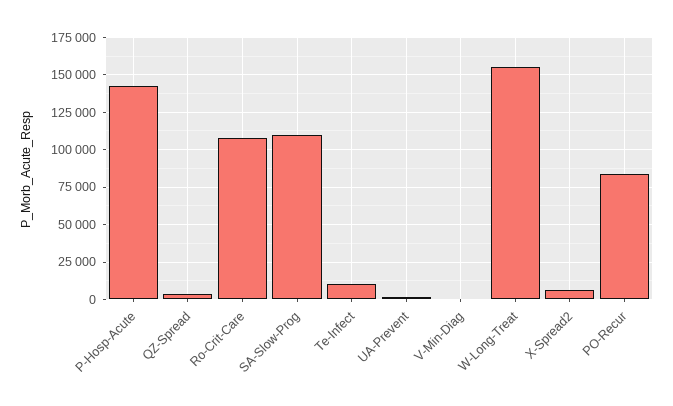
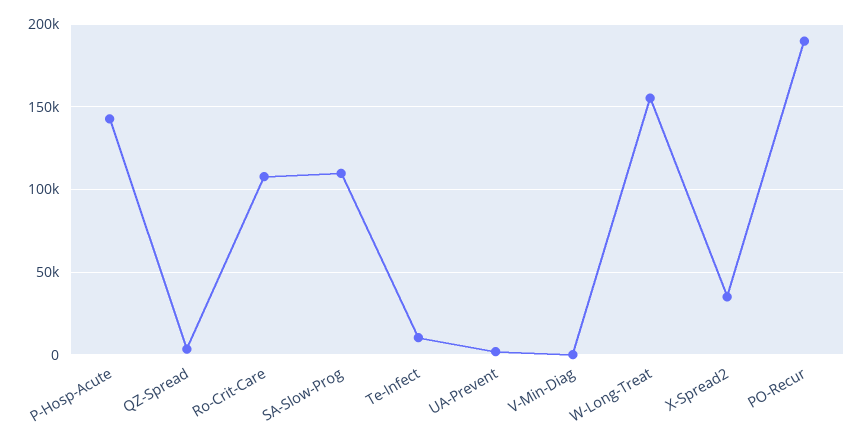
X-Spread2: 5000 -> 35000
PO-Recur: 85000 -> 190000

